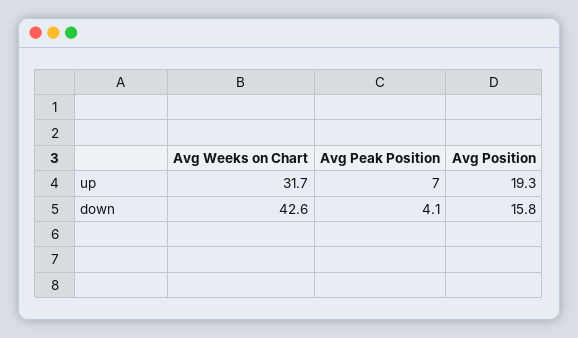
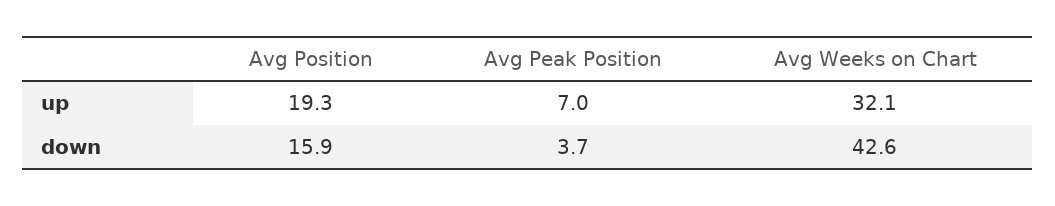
Avg Weeks on Chart, up: 31.7 -> 32.1
Avg Peak Position, down: 4.1 -> 3.7
Avg Position, down: 15.8 -> 15.9

